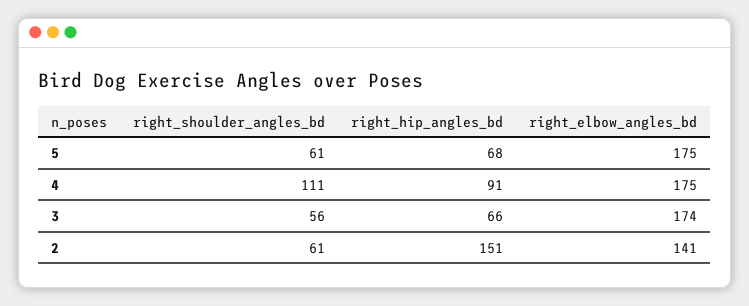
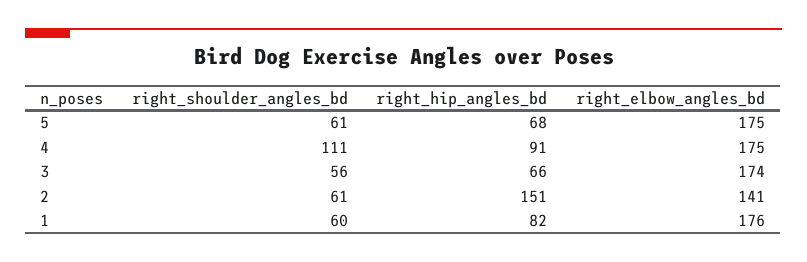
right_shoulder_angles_bd, 1: none -> 60
right_hip_angles_bd, 1: none -> 82
right_elbow_angles_bd, 1: none -> 176

